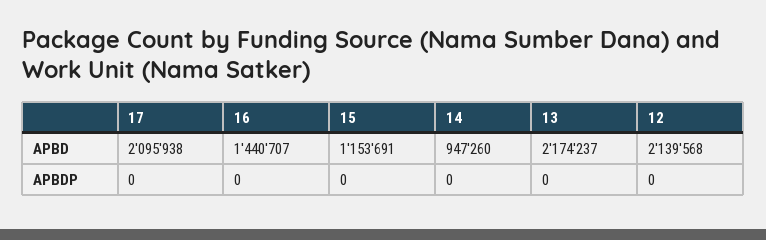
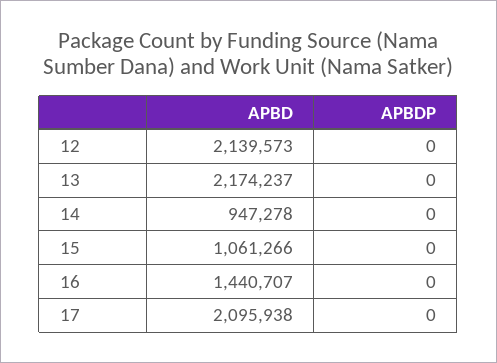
15, APBD: 1153691 -> 1061266
14, APBD: 947260 -> 947278
12, APBD: 2139568 -> 2139573

